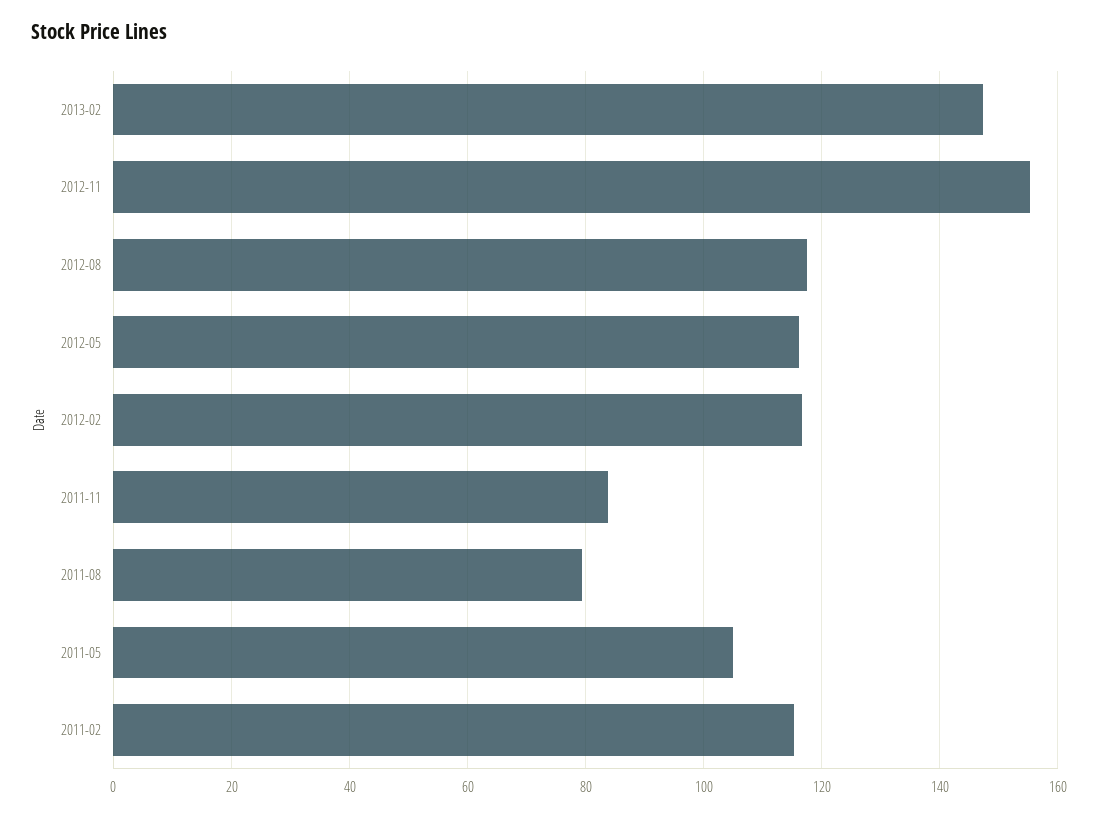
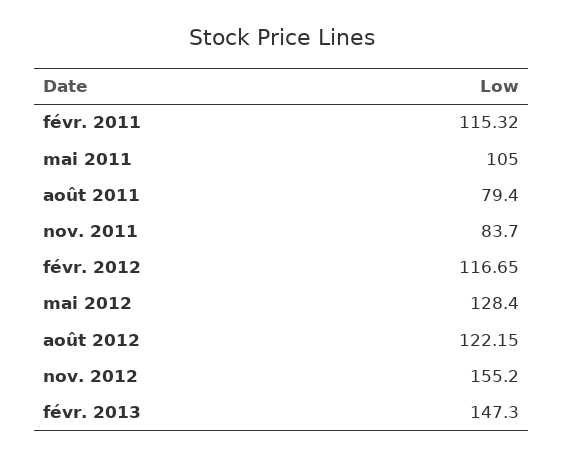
2012-08: 118 -> 122.15
2012-05: 116 -> 128.4

